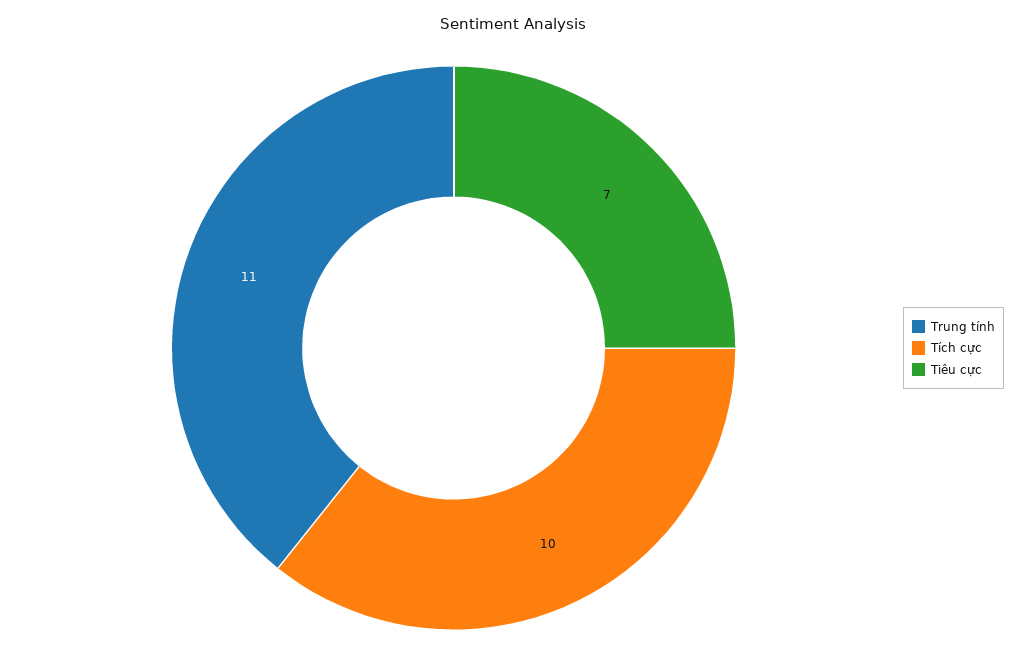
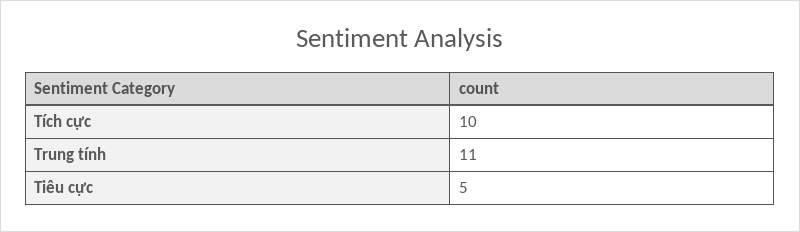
Tiêu cực: 7 -> 5

